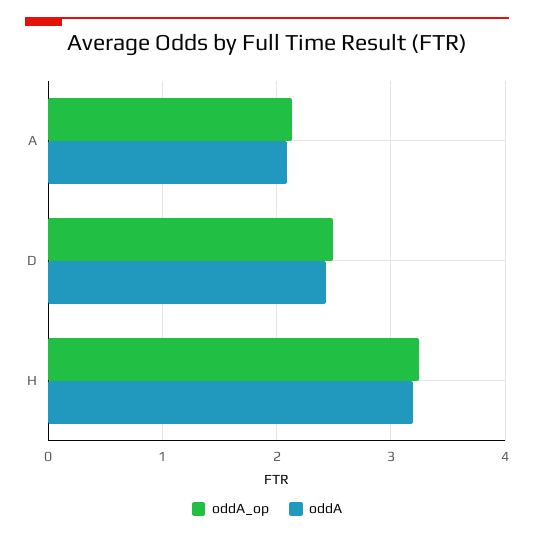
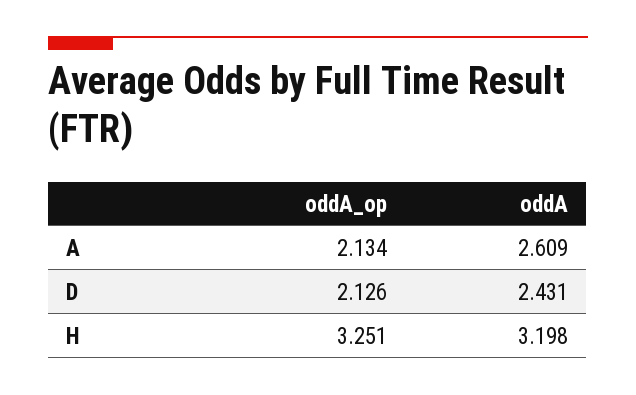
oddA, A: 2.1 -> 2.609
oddA_op, D: 2.5 -> 2.126

